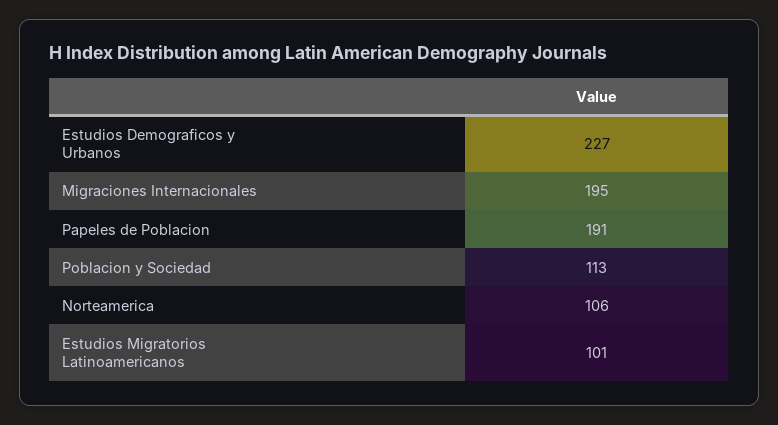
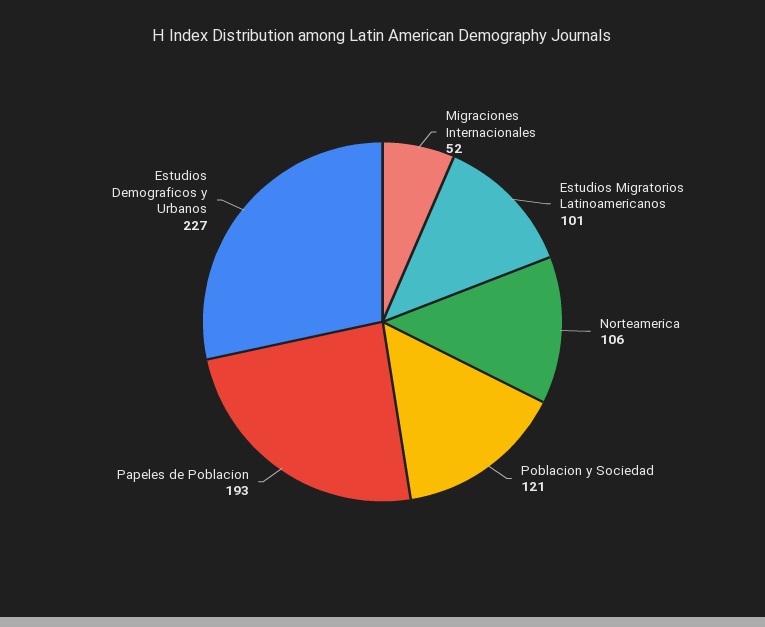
Migraciones Internacionales: 195 -> 52
Papeles de Poblacion: 191 -> 193
Poblacion y Sociedad: 113 -> 121

